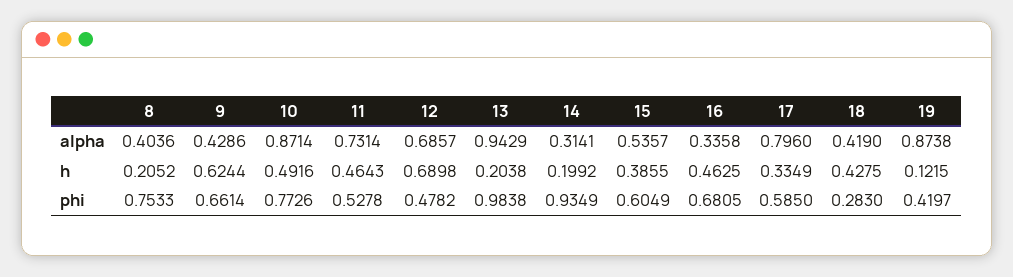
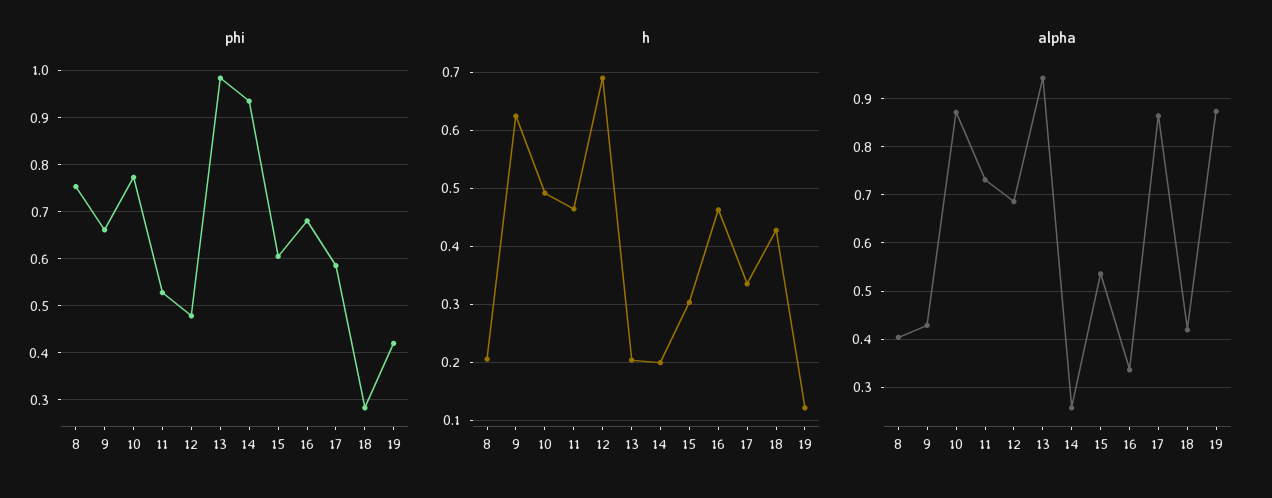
alpha, 14: 0.3141 -> 0.26
alpha, 17: 0.796 -> 0.86
h, 15: 0.3855 -> 0.3

